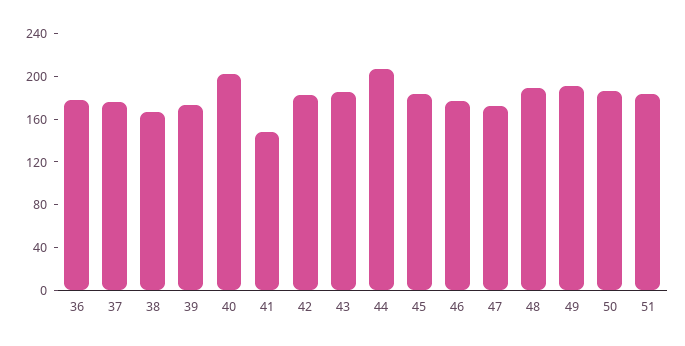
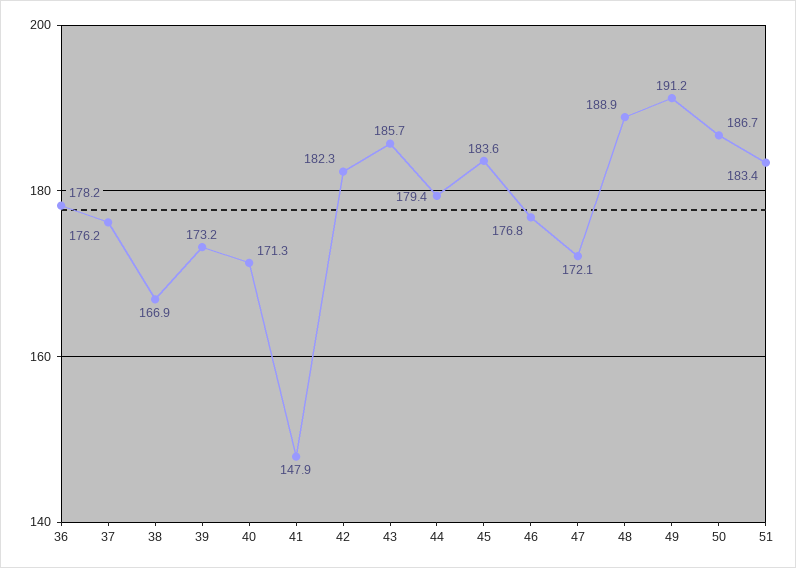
40: 200 -> 171.3
44: 210 -> 179.4

